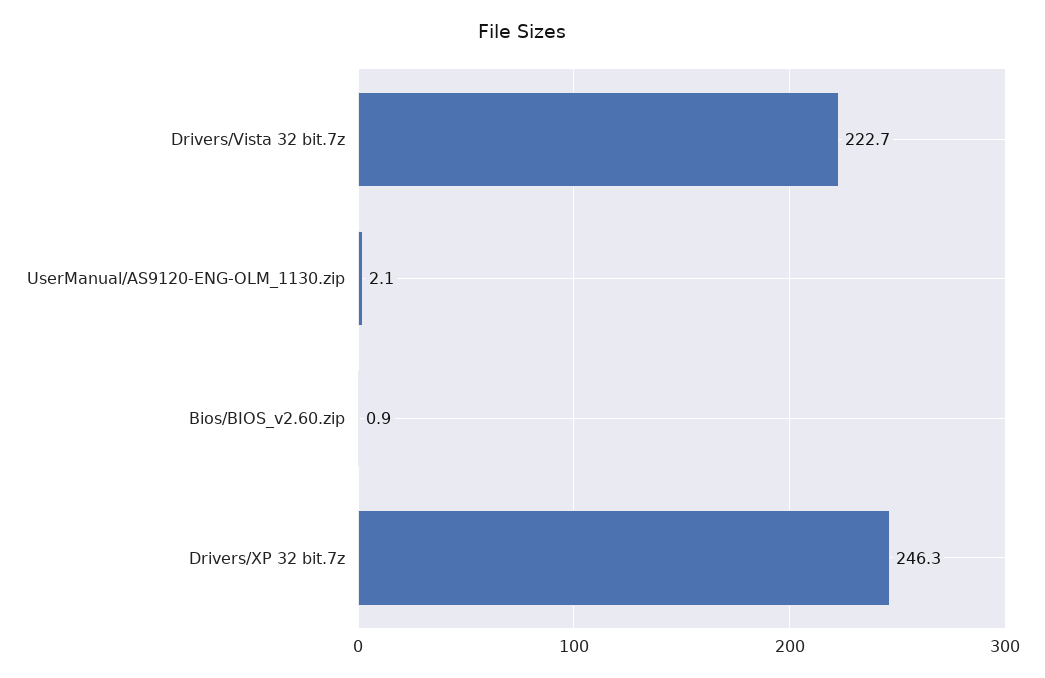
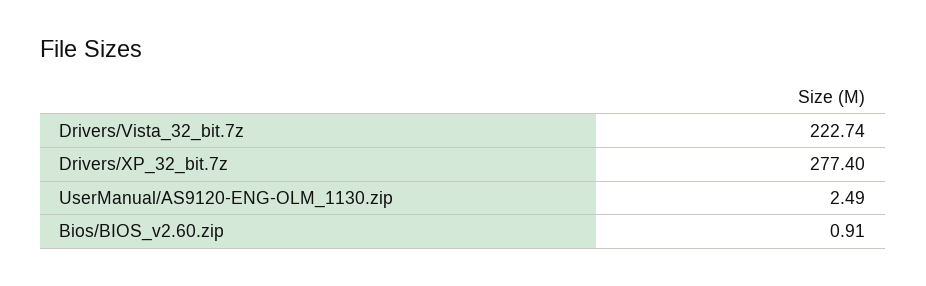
UserManual/AS9120-ENG-OLM_1130.zip: 2.1 -> 2.49
Drivers/XP 32 bit.7z: 246.3 -> 277.4

